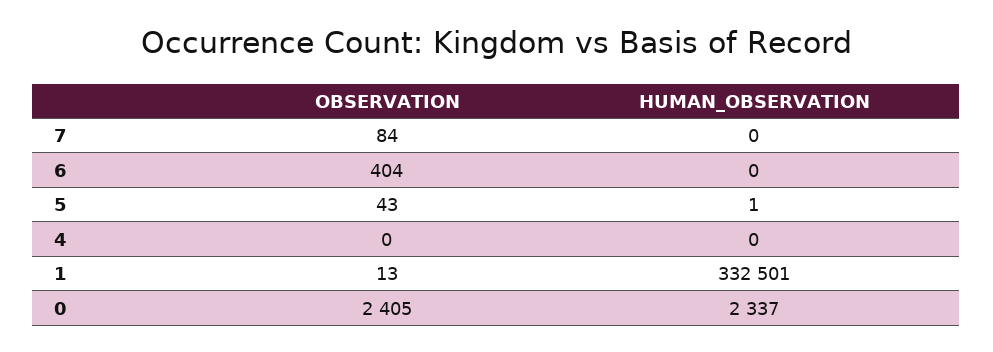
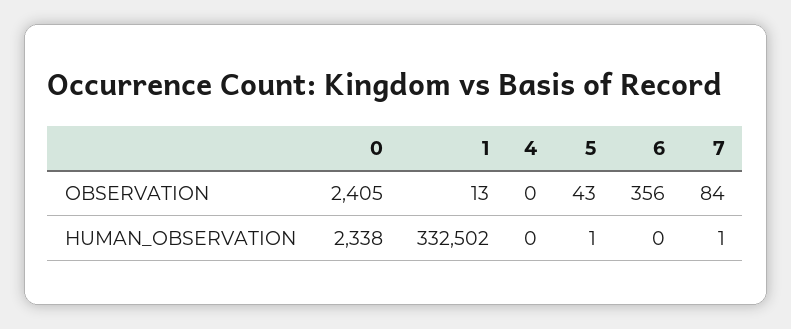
HUMAN_OBSERVATION, 7: 0 -> 1
OBSERVATION, 6: 404 -> 356
HUMAN_OBSERVATION, 1: 332501 -> 332502
HUMAN_OBSERVATION, 0: 2337 -> 2338

